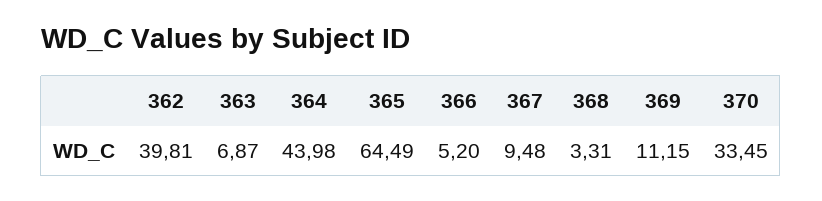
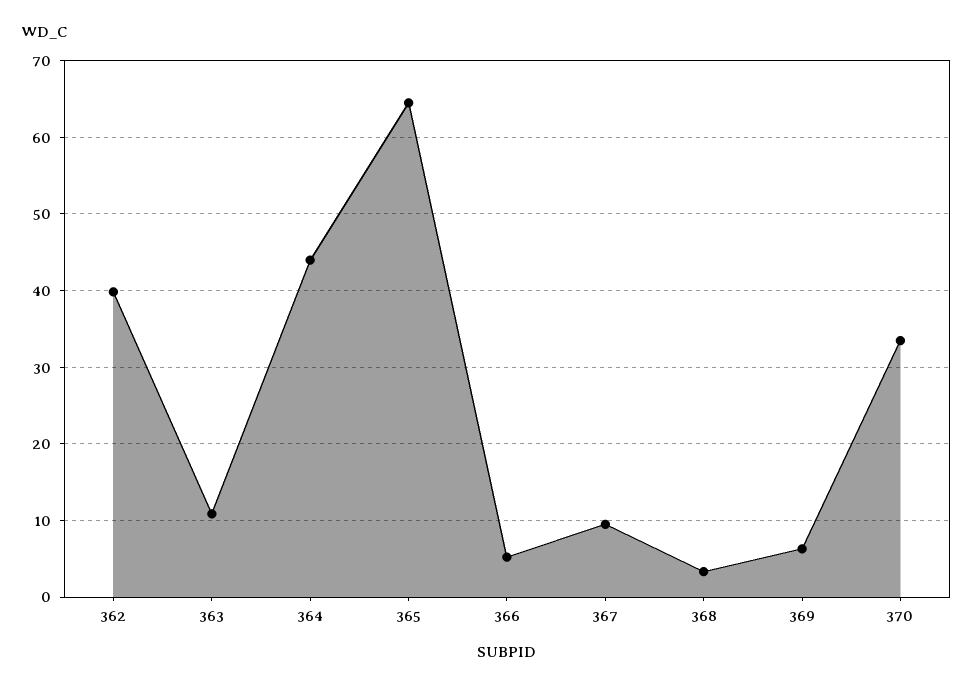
363: 6.87 -> 11
369: 11.15 -> 6

